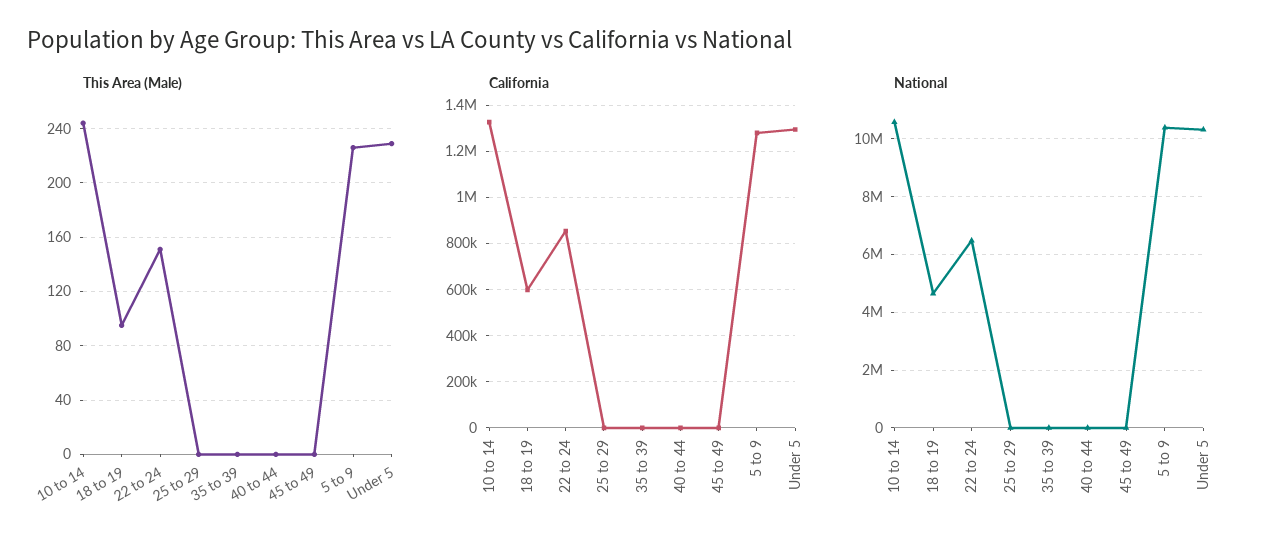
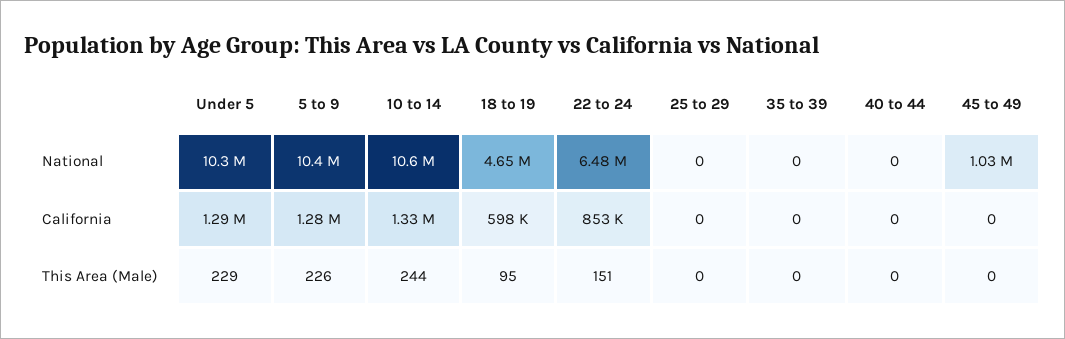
National, 45 to 49: 0 -> 1030000

